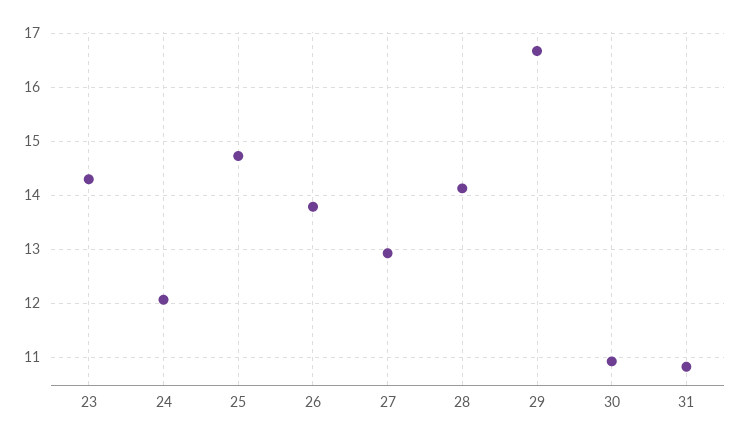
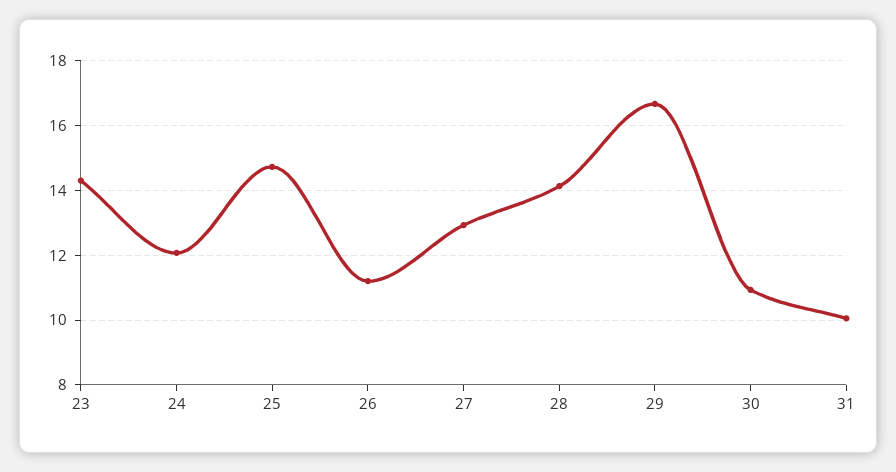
26: 13.8 -> 11.2
31: 10.8 -> 10

